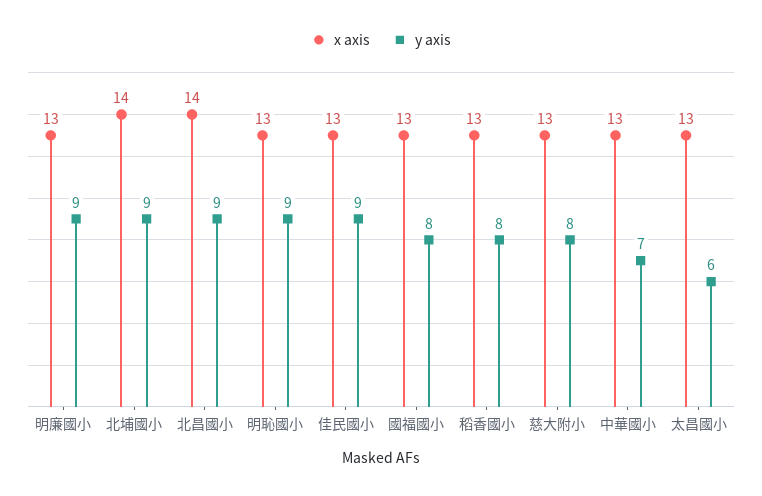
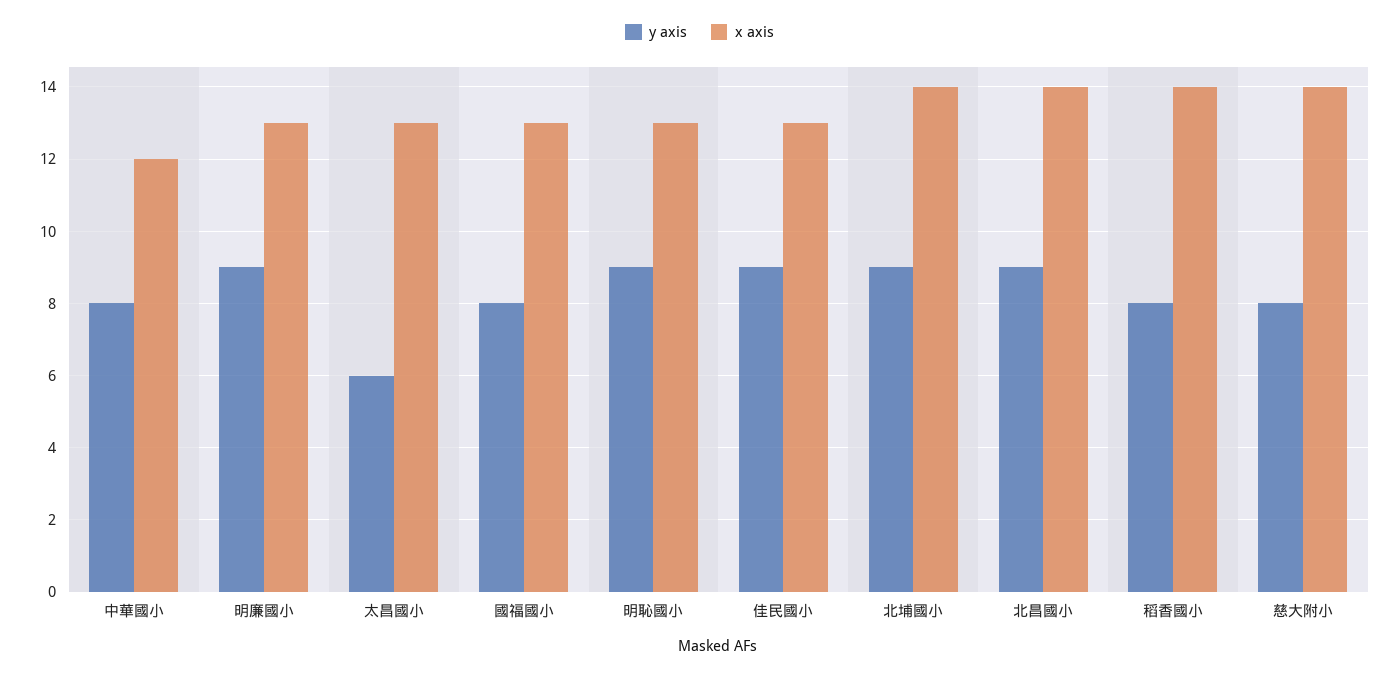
x axis, 稻香國小: 13 -> 14
x axis, 慈大附小: 13 -> 14
x axis, 中華國小: 13 -> 12
y axis, 中華國小: 7 -> 8

